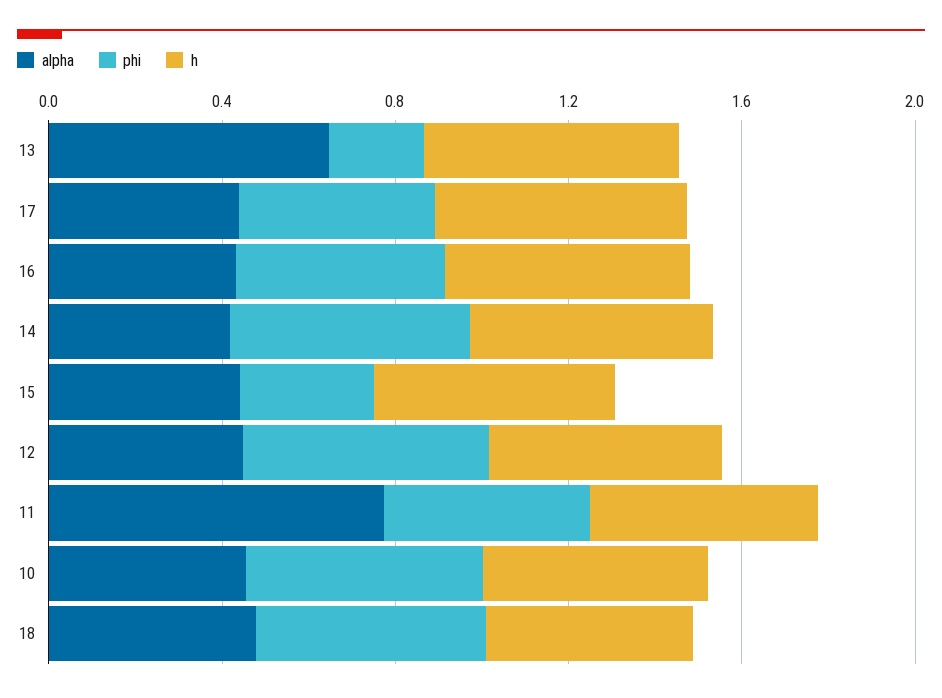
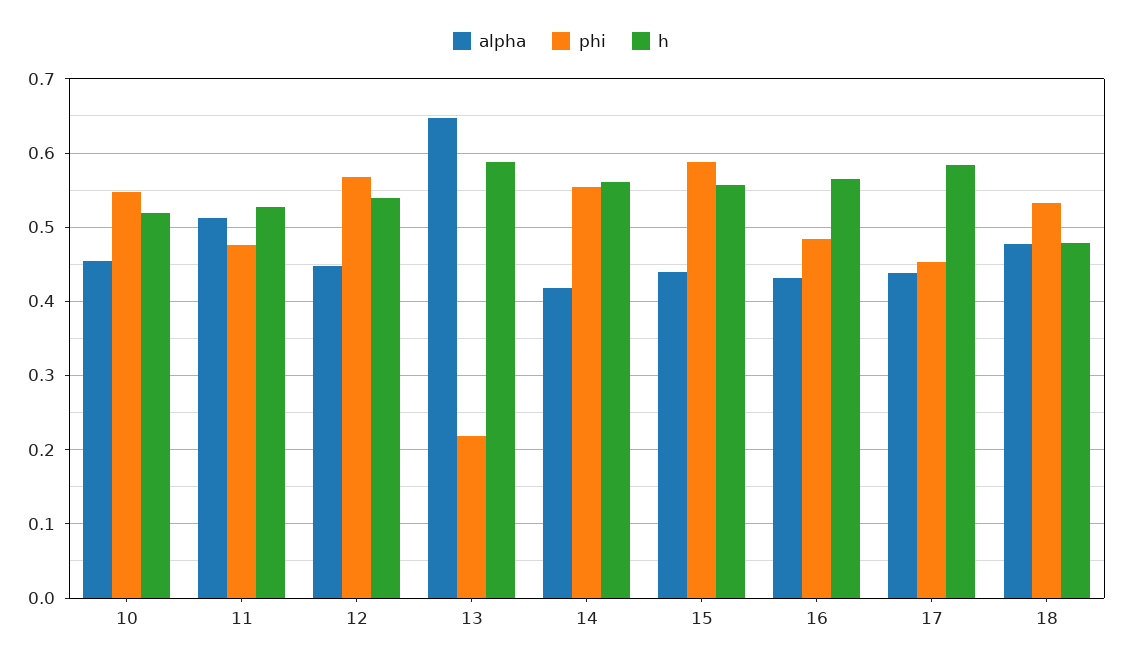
phi, 15: 0.3 -> 0.59
alpha, 11: 0.8 -> 0.51

